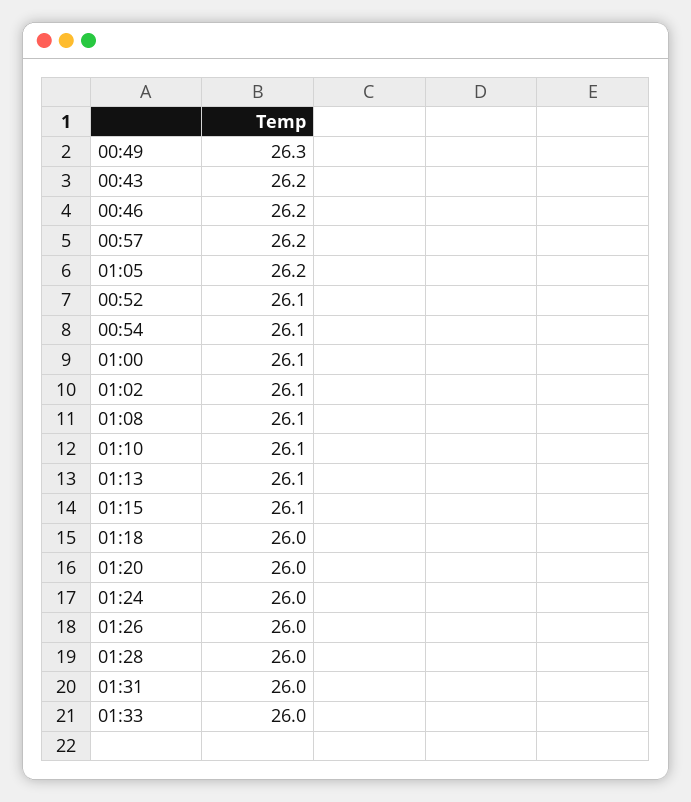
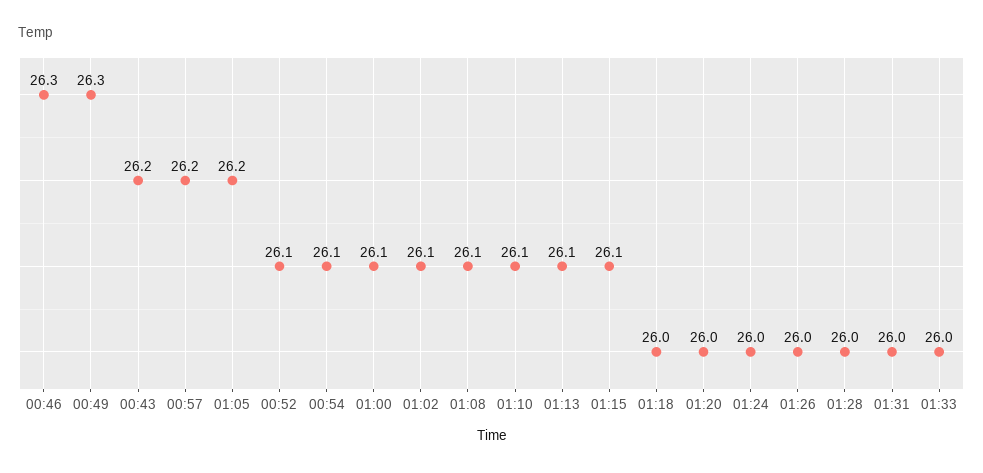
00:46: 26.2 -> 26.3

